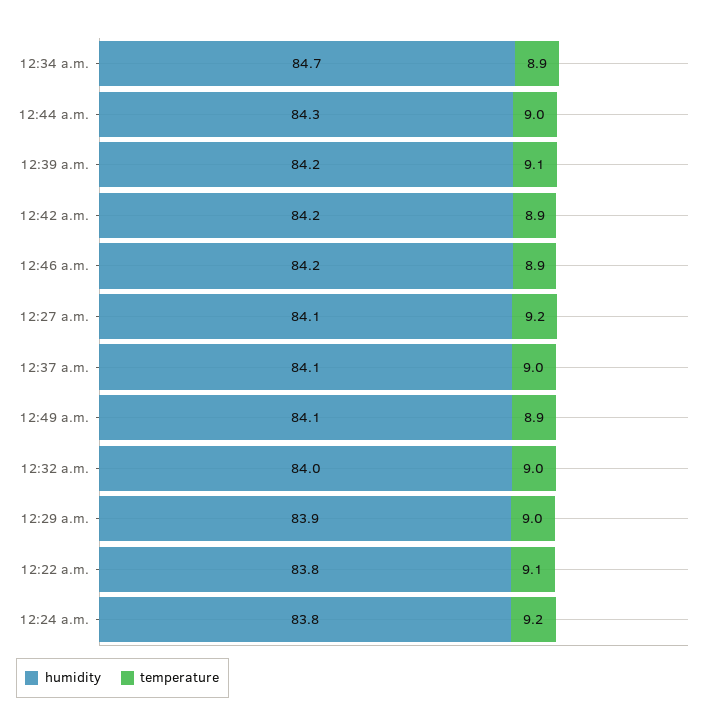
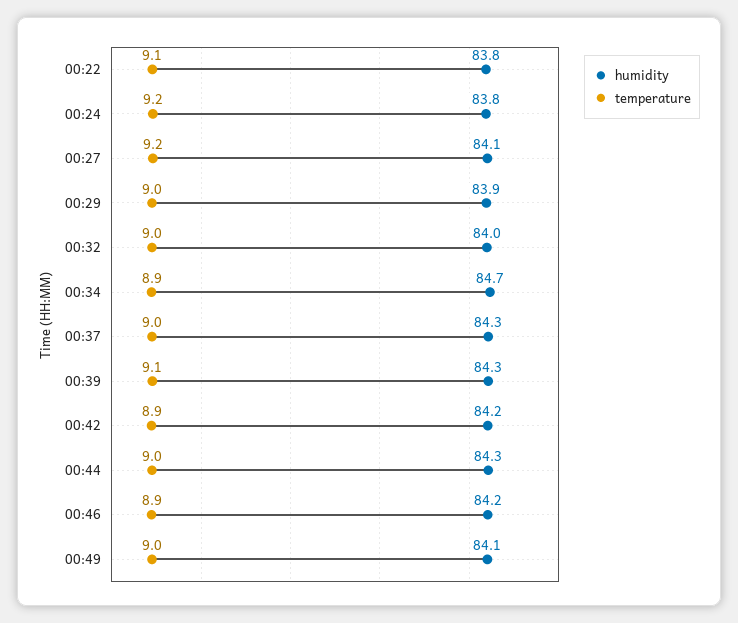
humidity, 12:39 a.m.: 84.2 -> 84.3
humidity, 12:37 a.m.: 84.1 -> 84.3
temperature, 12:49 a.m.: 8.9 -> 9

